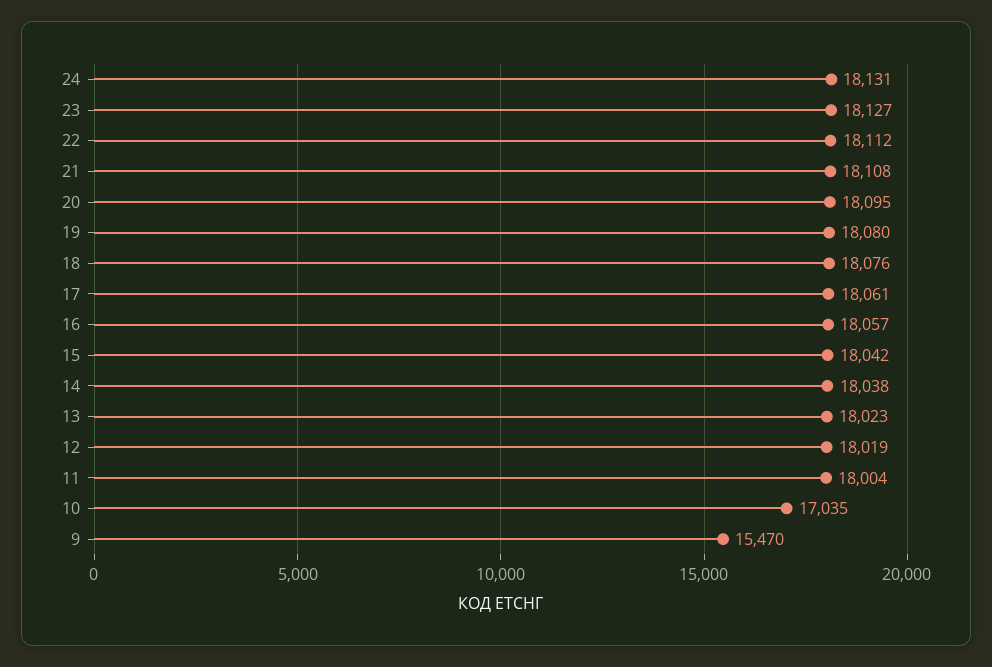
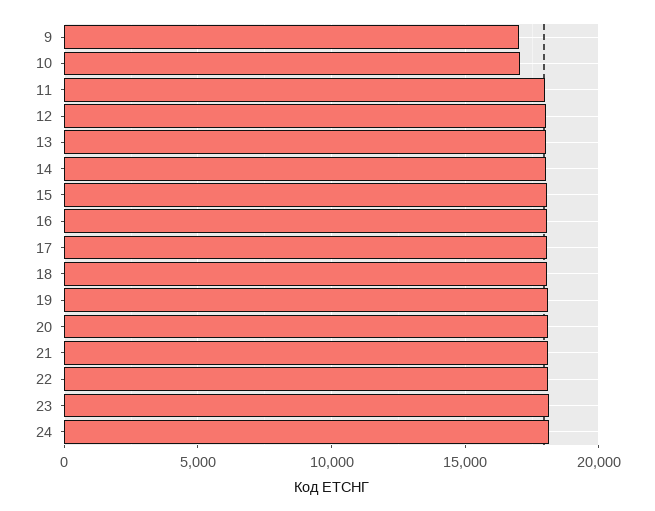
9: 15470 -> 17000

